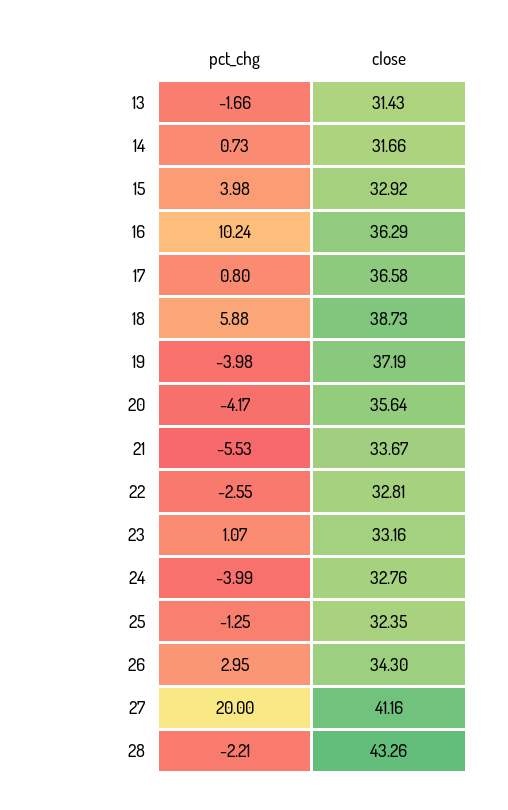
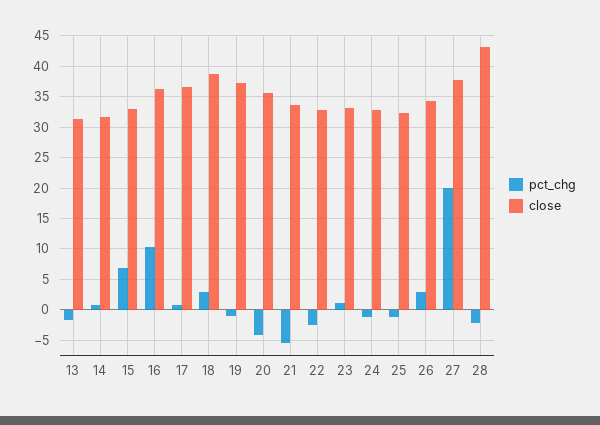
pct_chg, 15: 3.98 -> 7
pct_chg, 18: 5.88 -> 3
pct_chg, 19: -3.98 -> -1
pct_chg, 24: -3.99 -> -1
close, 27: 41.16 -> 38

